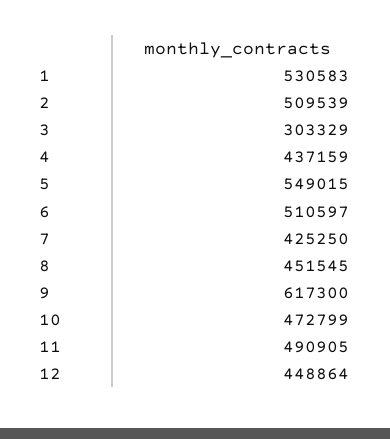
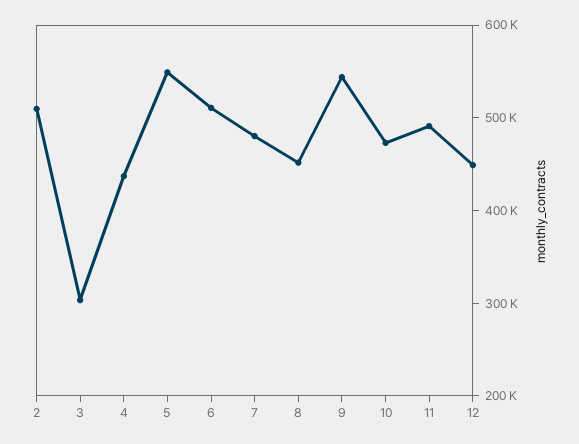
1: 530583 -> none
7: 425250 -> 480000
9: 617300 -> 540000

